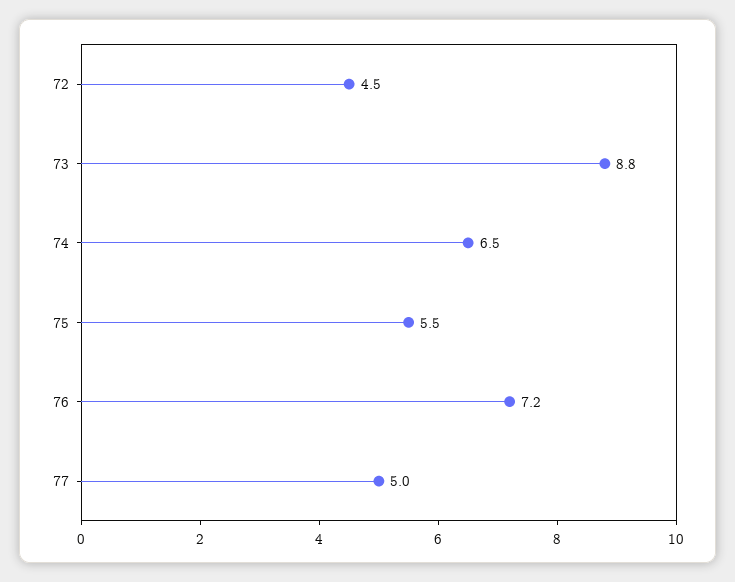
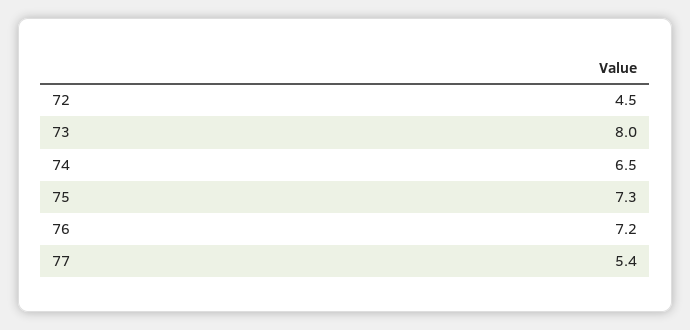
73: 8.8 -> 8
75: 5.5 -> 7.3
77: 5 -> 5.4

